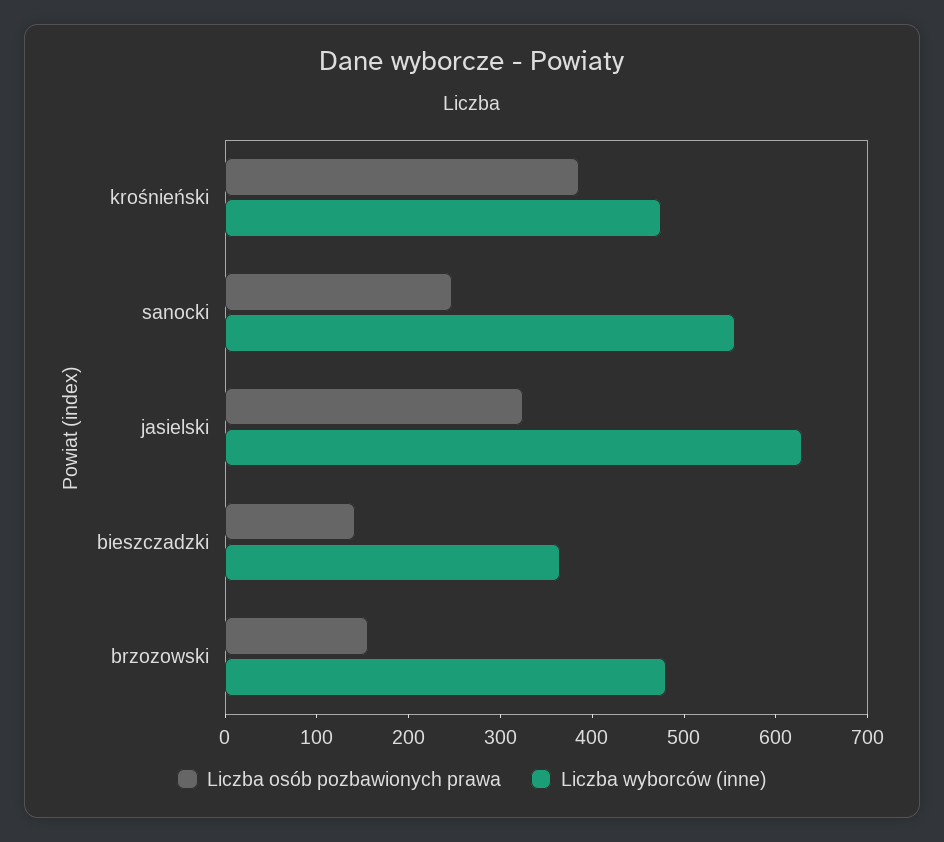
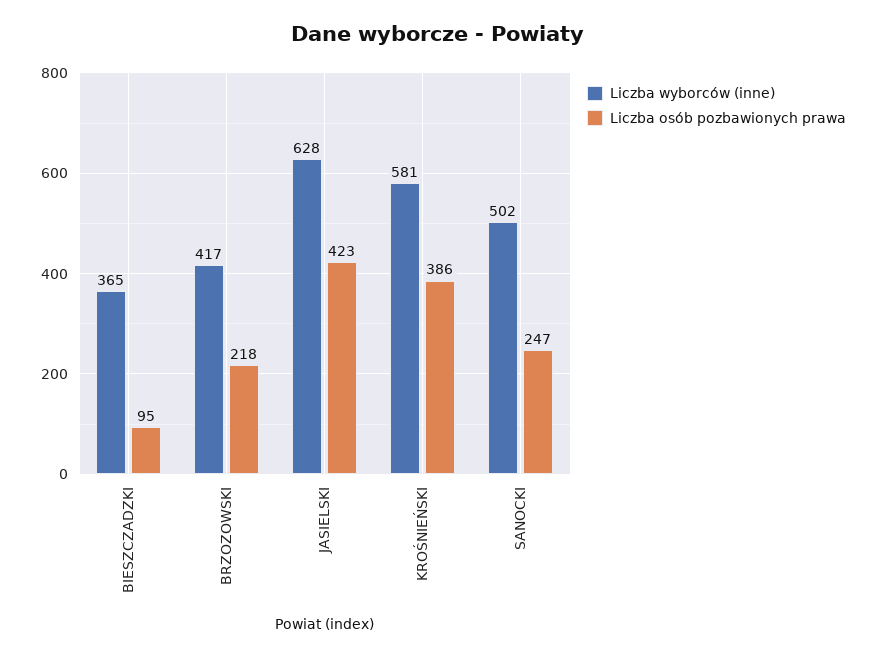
Liczba wyborców (inne), krośnieński: 480 -> 581
Liczba wyborców (inne), sanocki: 560 -> 502
Liczba osób pozbawionych prawa, jasielski: 320 -> 423
Liczba osób pozbawionych prawa, bieszczadzki: 140 -> 95
Liczba osób pozbawionych prawa, brzozowski: 160 -> 218
Liczba wyborców (inne), brzozowski: 480 -> 417

